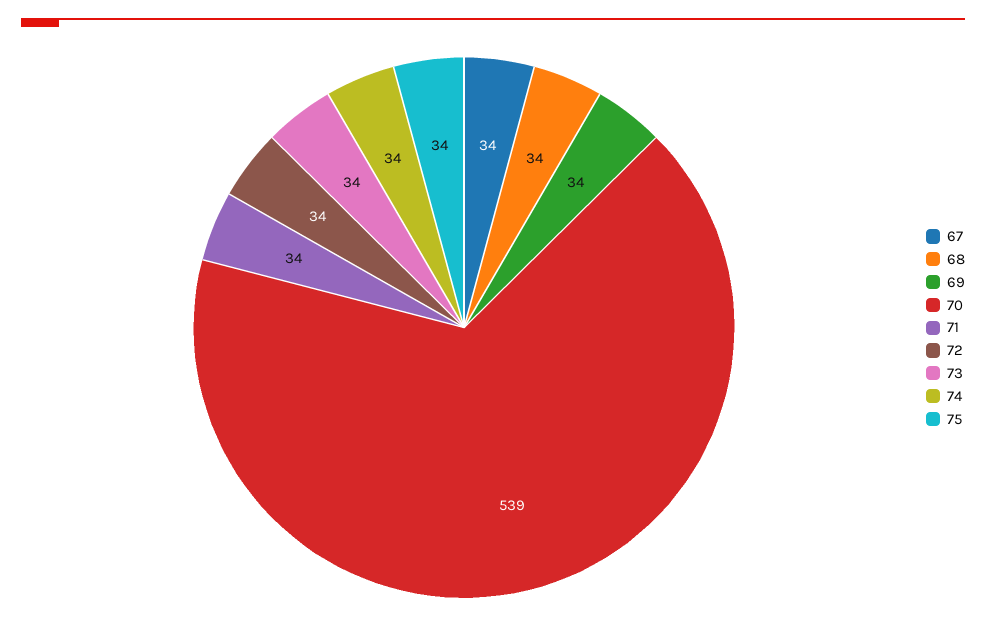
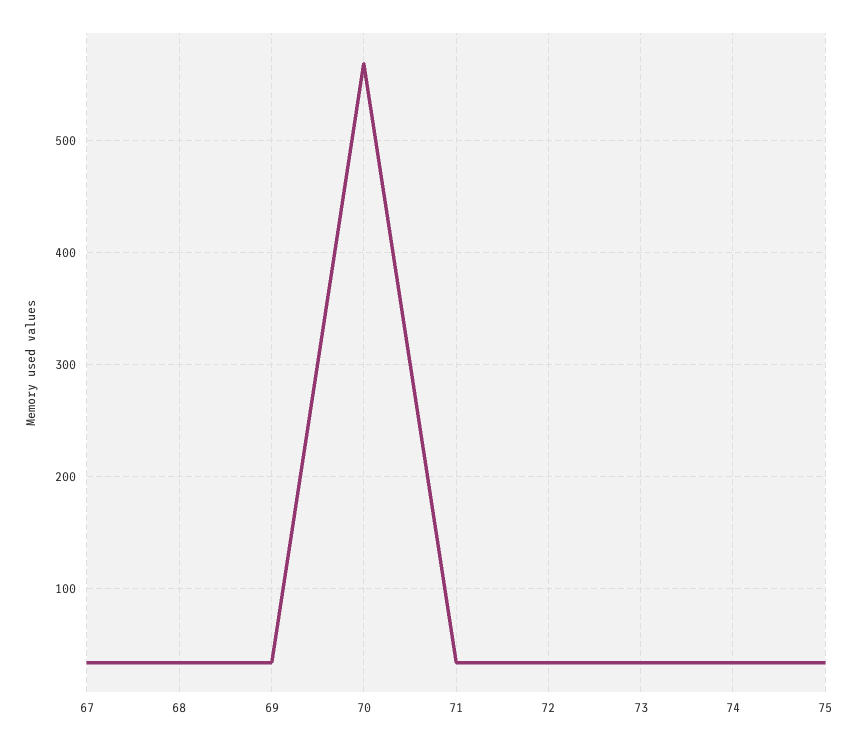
70: 539 -> 570

